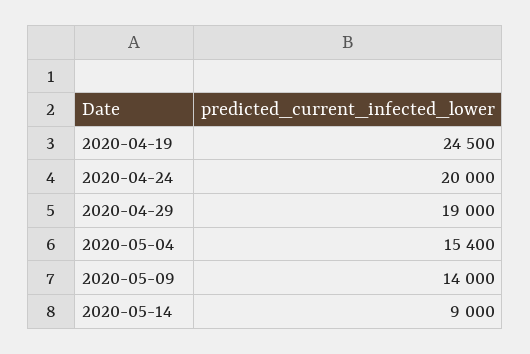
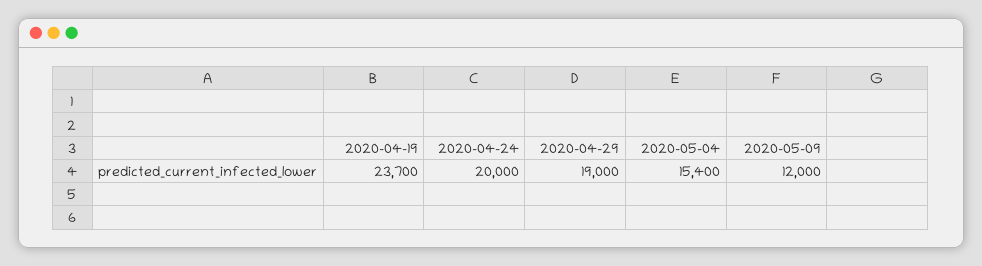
2020-04-19: 24500 -> 23700
2020-05-09: 14000 -> 12000
2020-05-14: 9000 -> none

